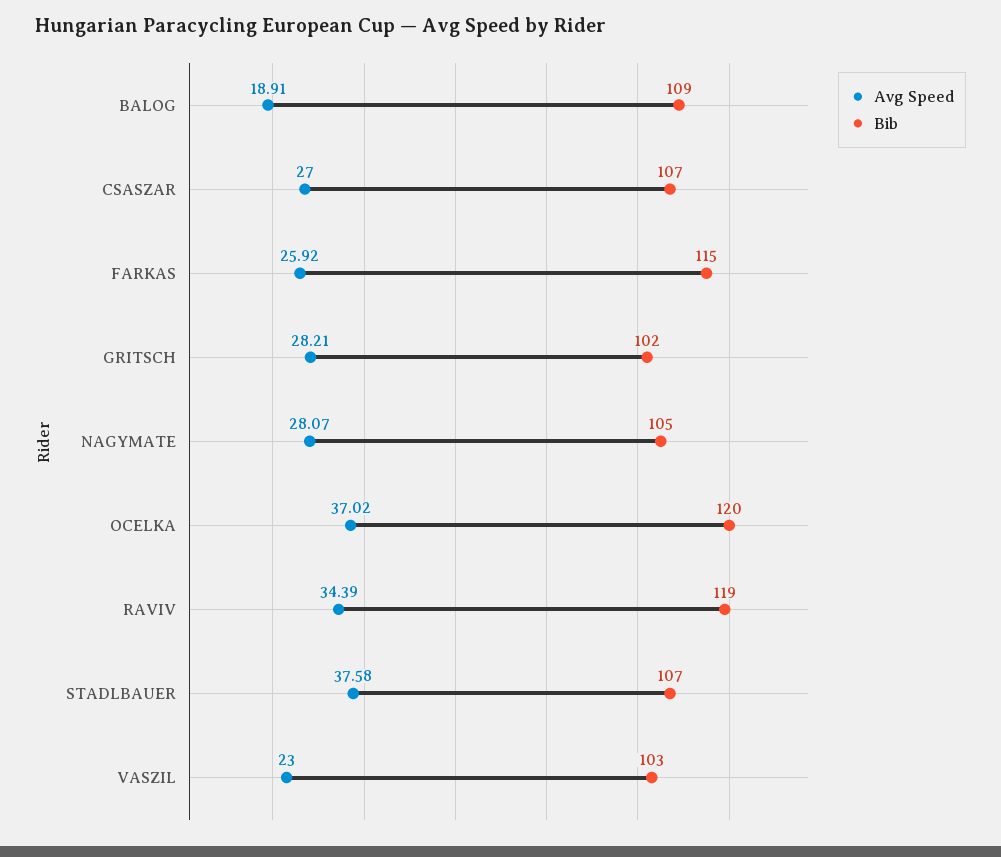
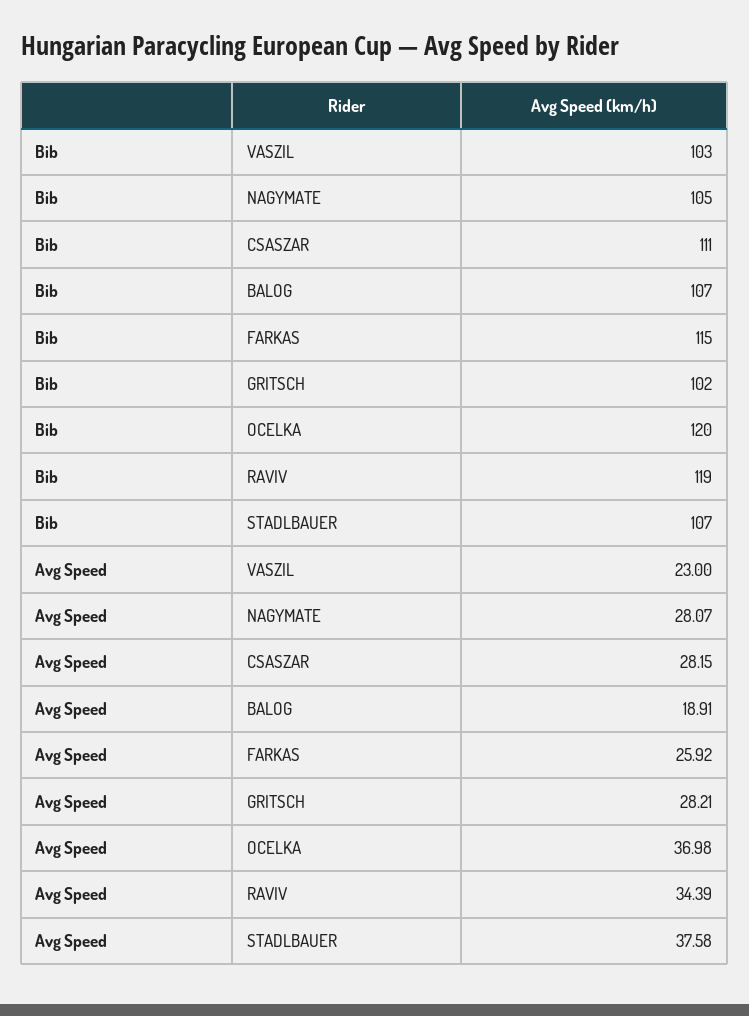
Bib, BALOG: 109 -> 107
Avg Speed, CSASZAR: 27 -> 28.15
Bib, CSASZAR: 107 -> 111
Avg Speed, OCELKA: 37.02 -> 36.98

